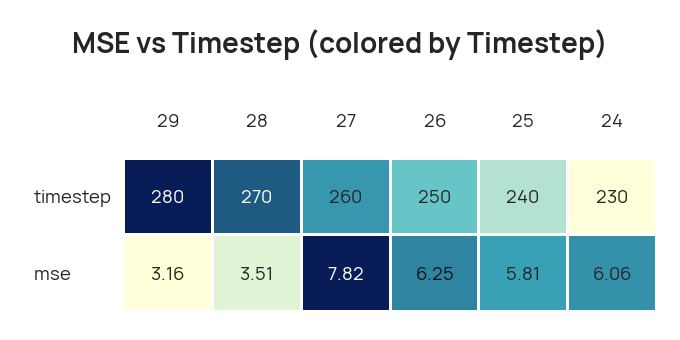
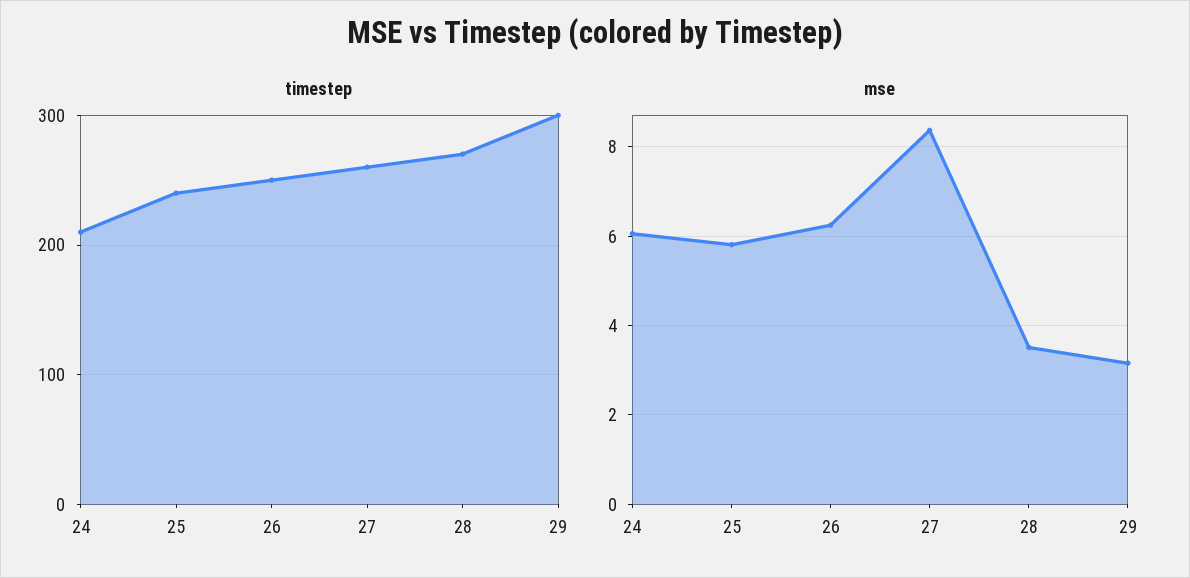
timestep, 29: 280 -> 300
timestep, 24: 230 -> 210
mse, 27: 7.82 -> 8.4

